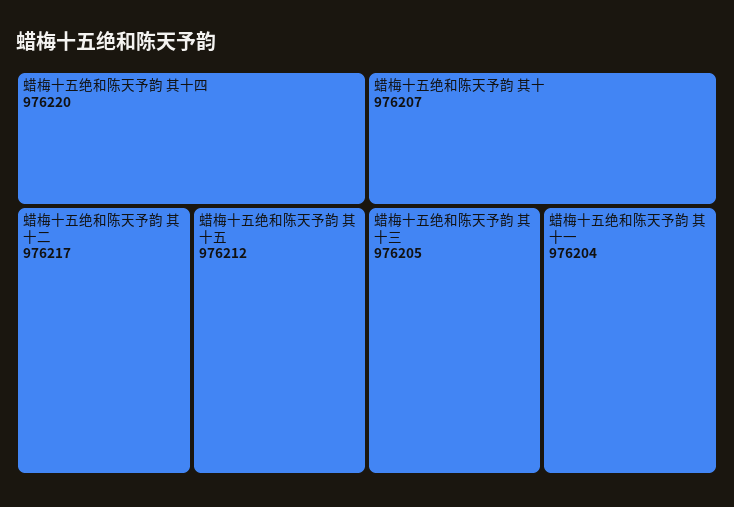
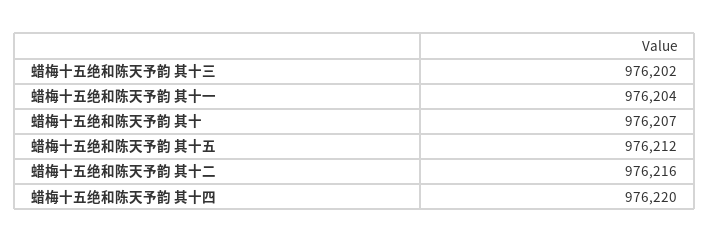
蜡梅十五绝和陈天予韵 其十二: 976217 -> 976216
蜡梅十五绝和陈天予韵 其十三: 976205 -> 976202

